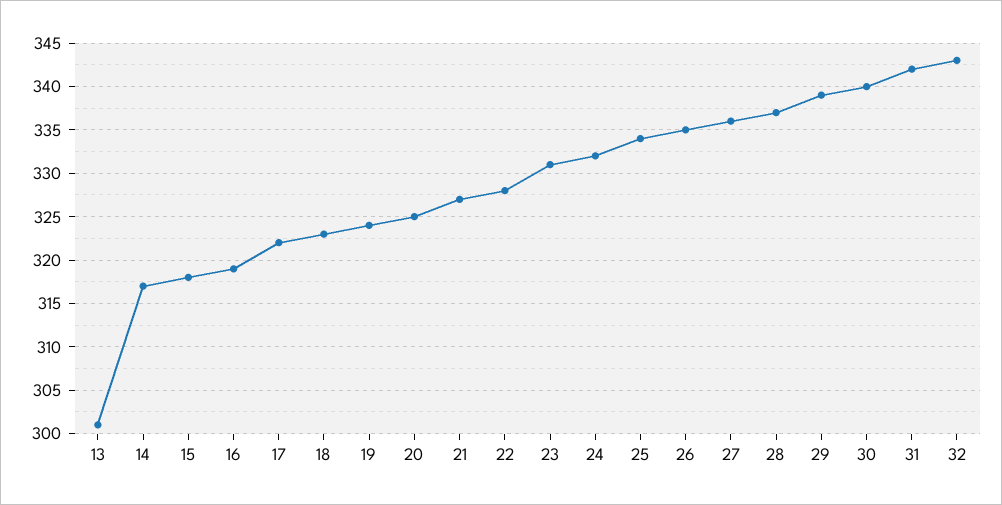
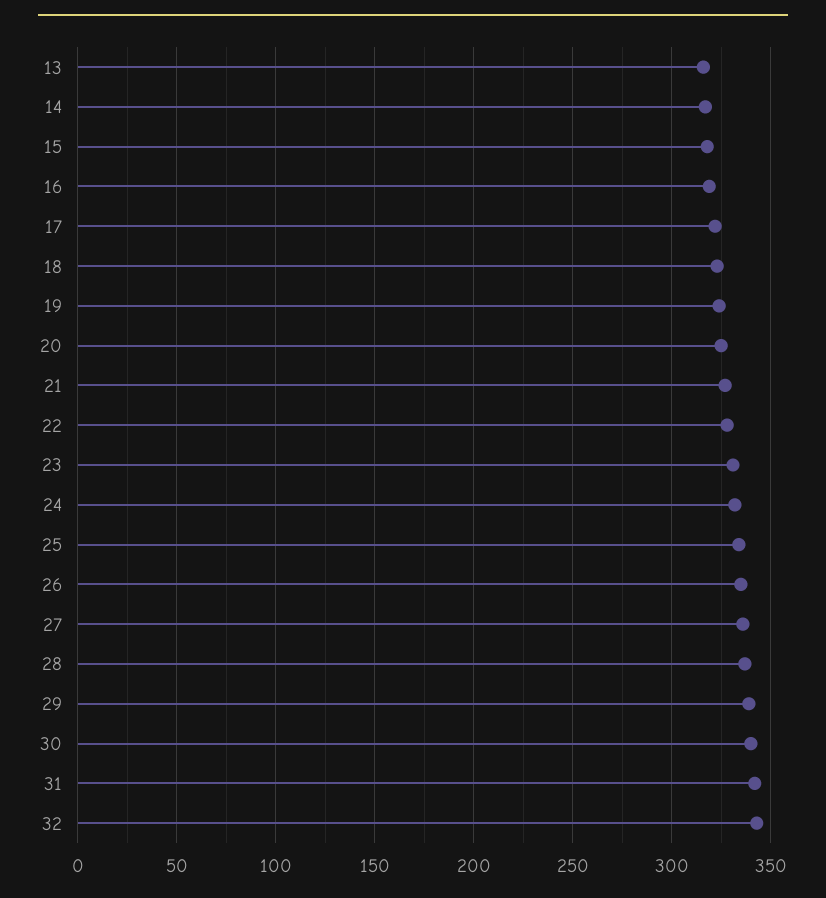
13: 301 -> 315

